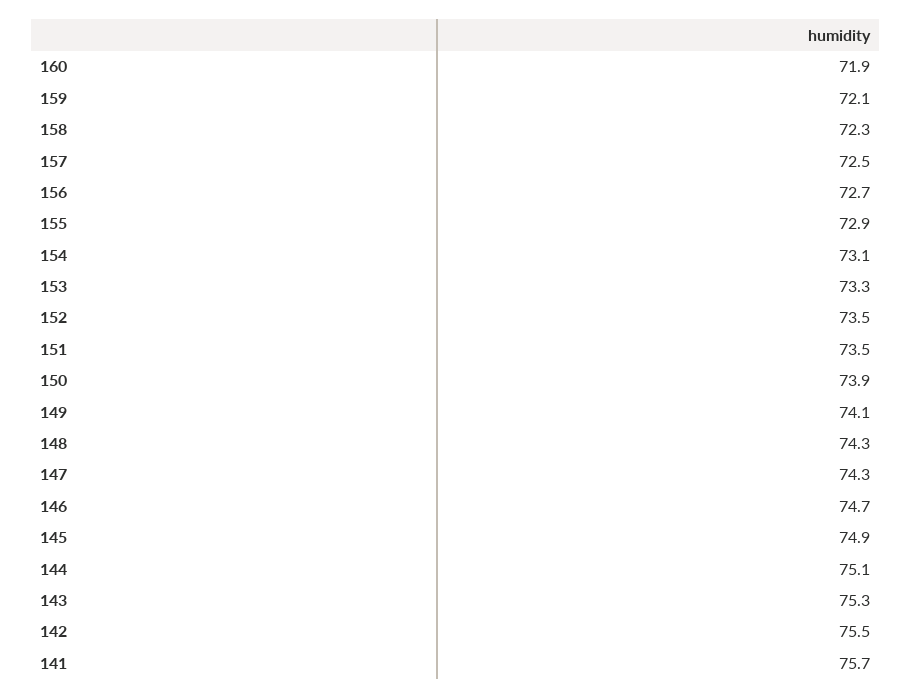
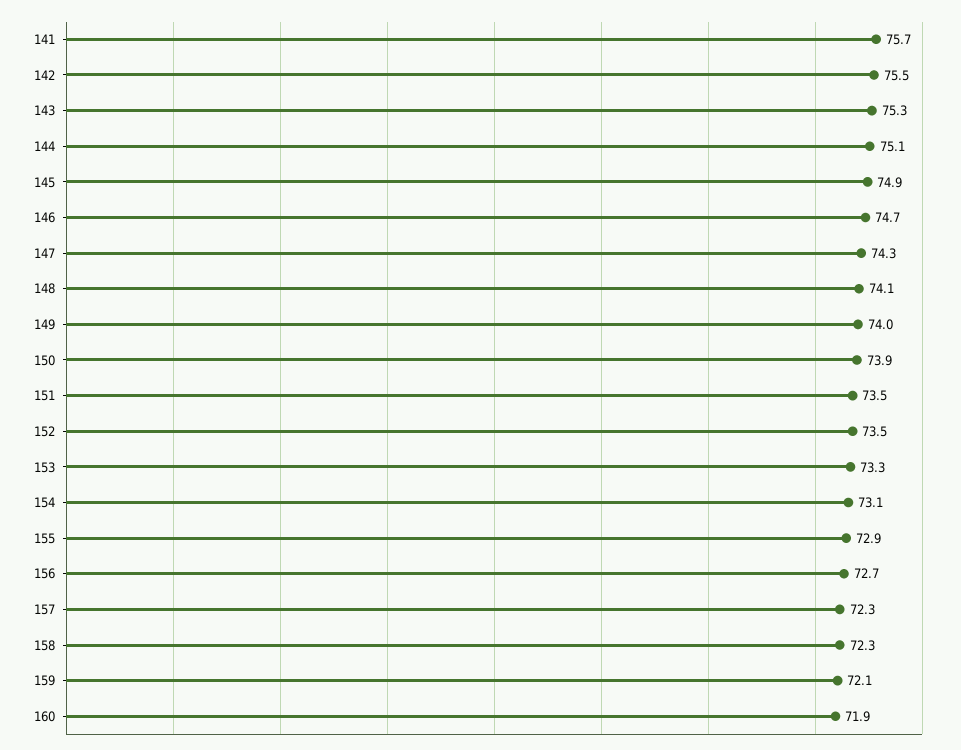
157: 72.5 -> 72.3
149: 74.1 -> 74
148: 74.3 -> 74.1

